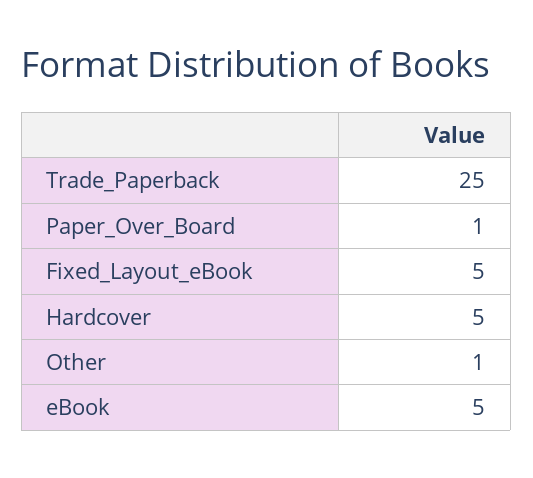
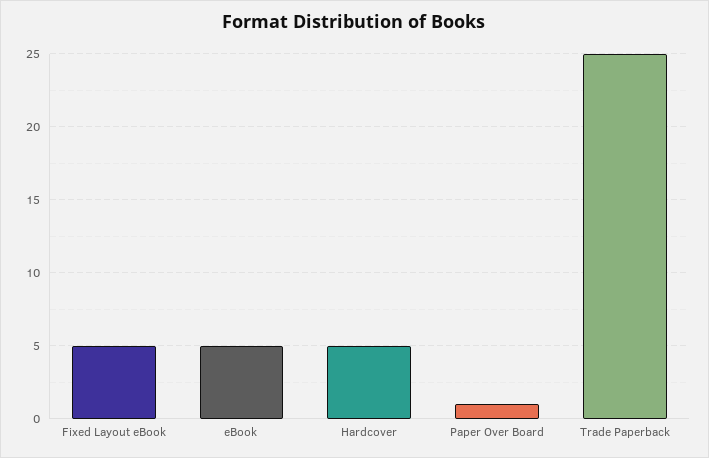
Other: 1 -> none

